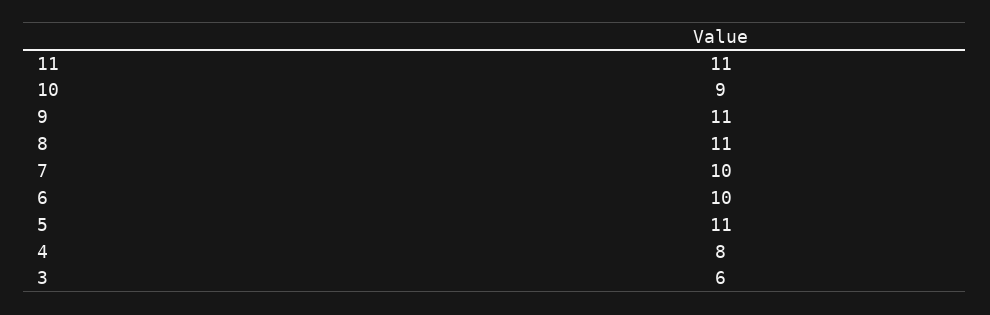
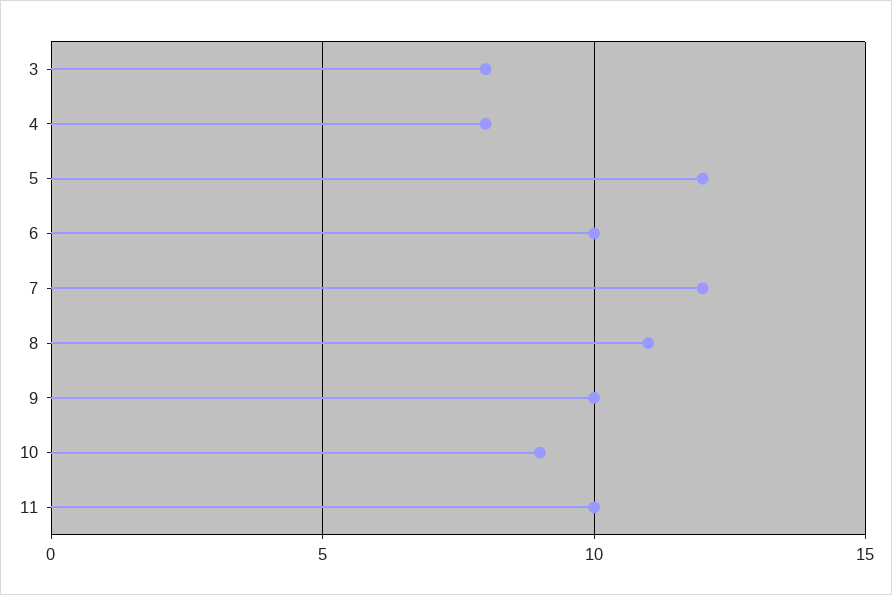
11: 11 -> 10
9: 11 -> 10
7: 10 -> 12
5: 11 -> 12
3: 6 -> 8

